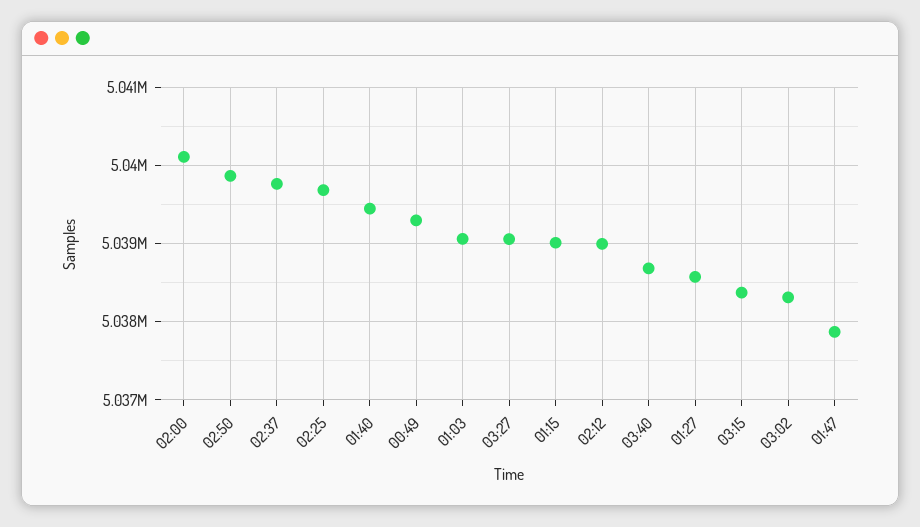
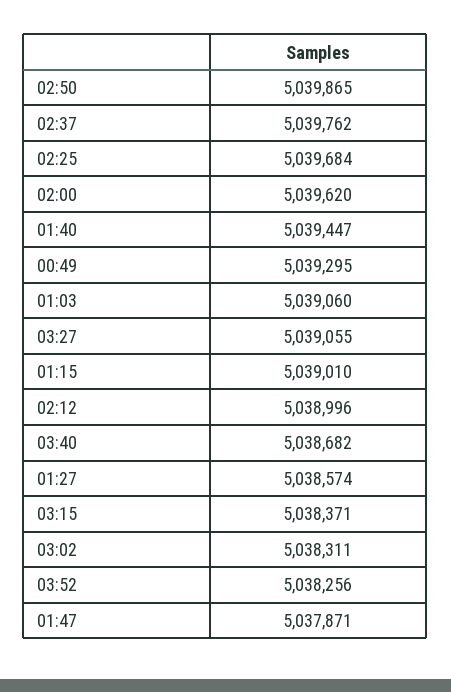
02:00: 5040100 -> 5039620
03:52: none -> 5038256

